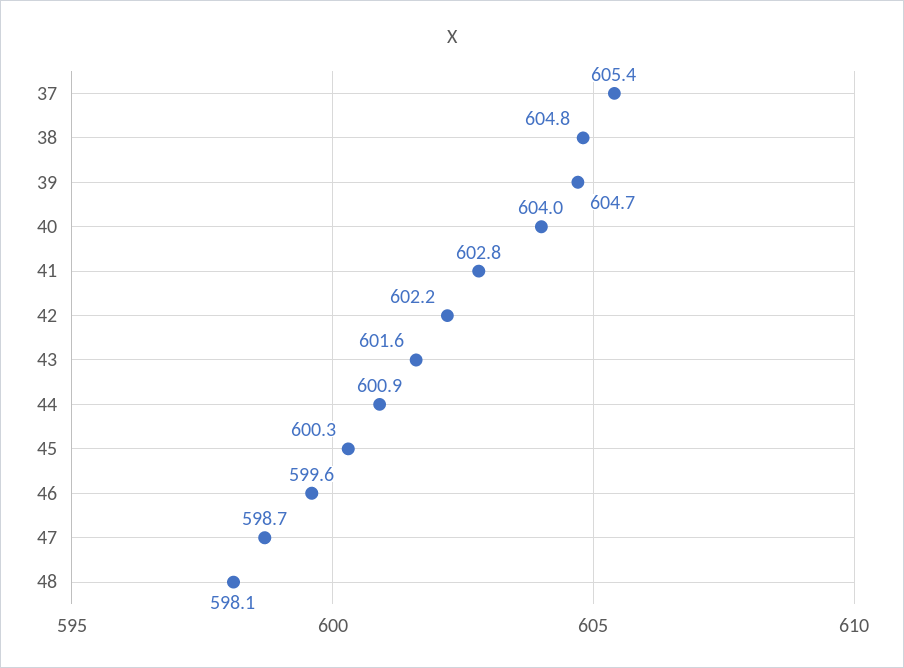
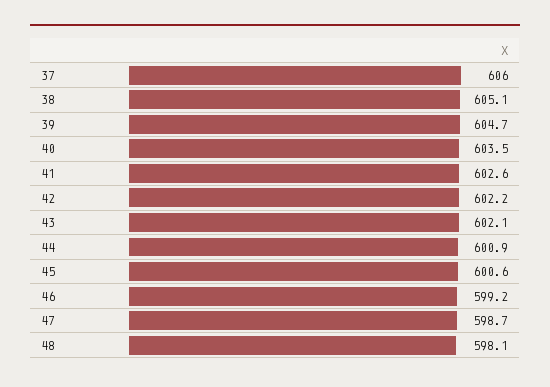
37: 605.4 -> 606
38: 604.8 -> 605.1
40: 604 -> 603.5
41: 602.8 -> 602.6
43: 601.6 -> 602.1
45: 600.3 -> 600.6
46: 599.6 -> 599.2

